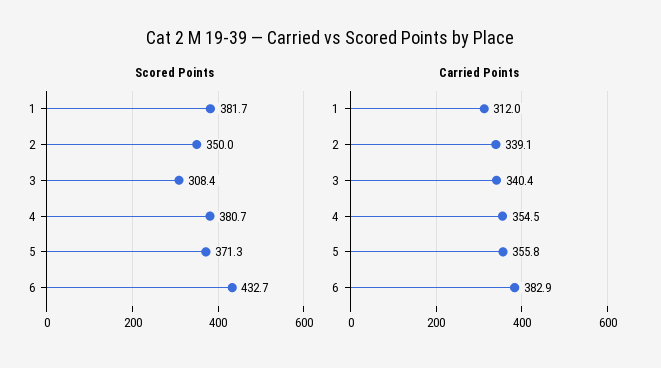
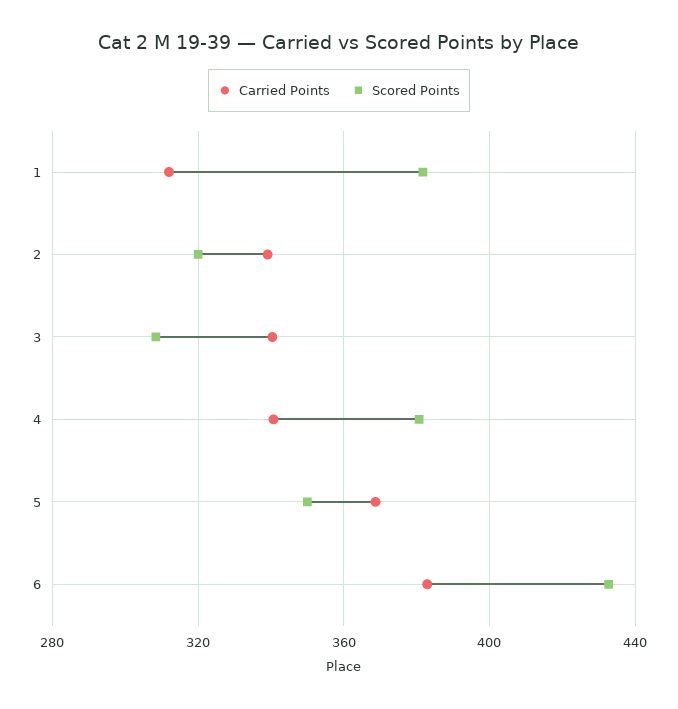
Scored Points, 2: 350 -> 320
Scored Points, 5: 371.3 -> 350
Carried Points, 4: 354.5 -> 340
Carried Points, 5: 355.8 -> 370

